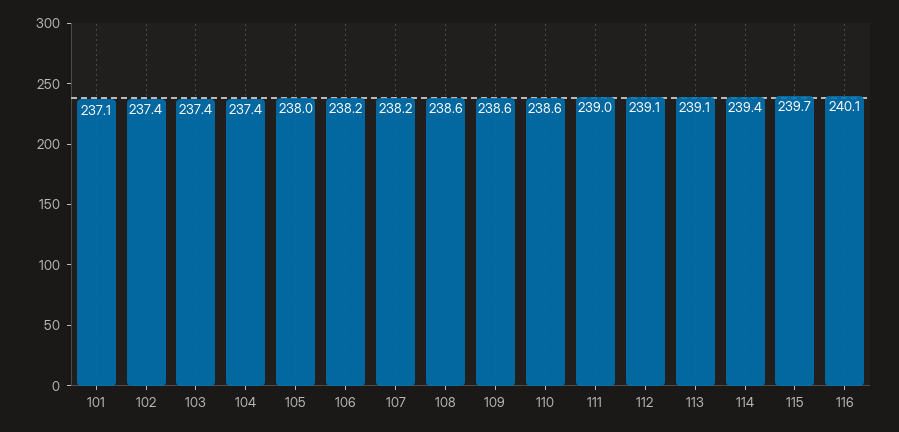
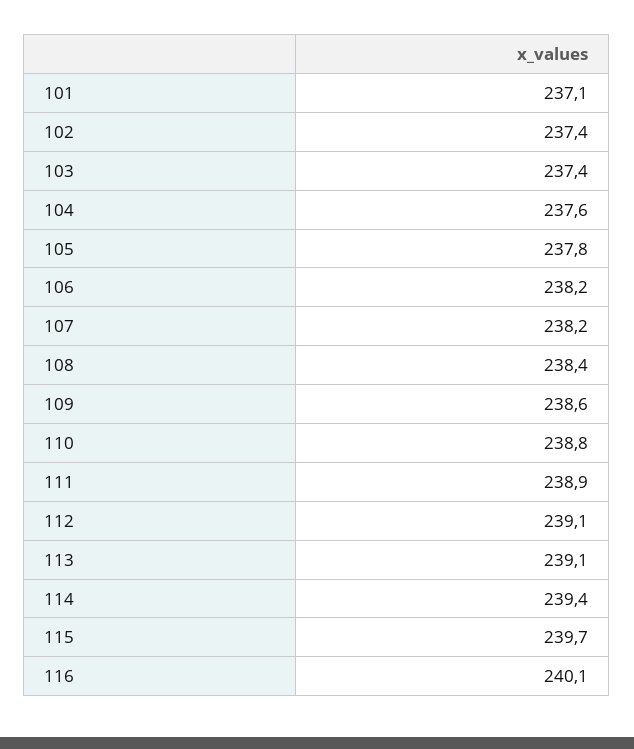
104: 237.4 -> 237.6
105: 238 -> 237.8
108: 238.6 -> 238.4
110: 238.6 -> 238.8
111: 239 -> 238.9

